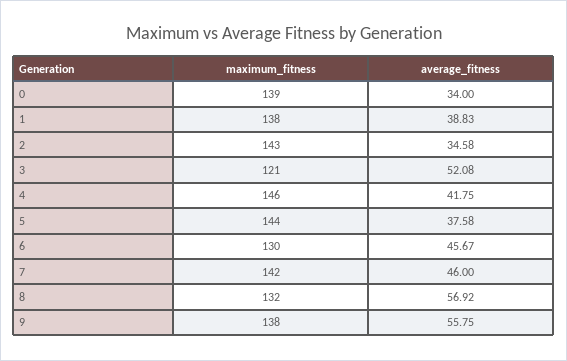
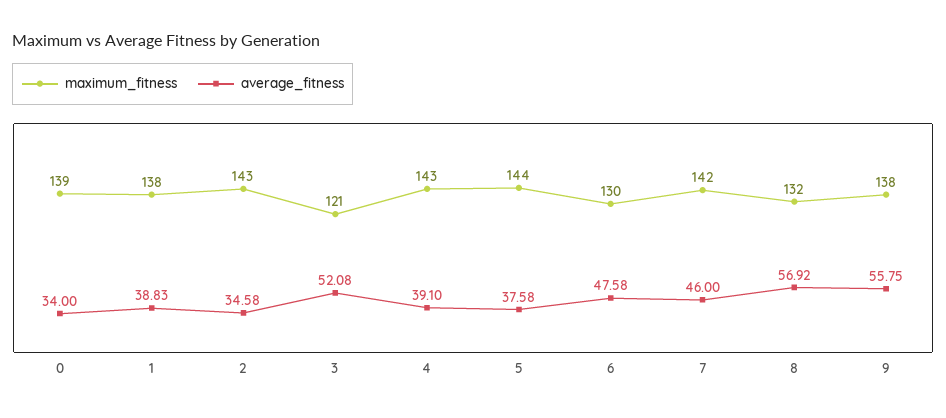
maximum_fitness, 4: 146 -> 143
average_fitness, 4: 41.75 -> 39.1
average_fitness, 6: 45.67 -> 47.58

